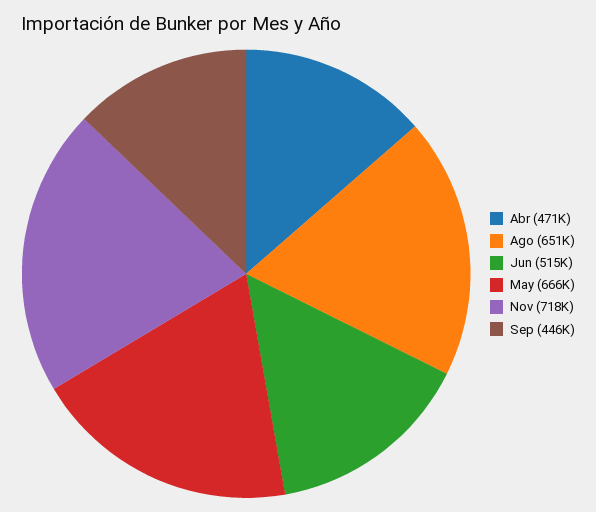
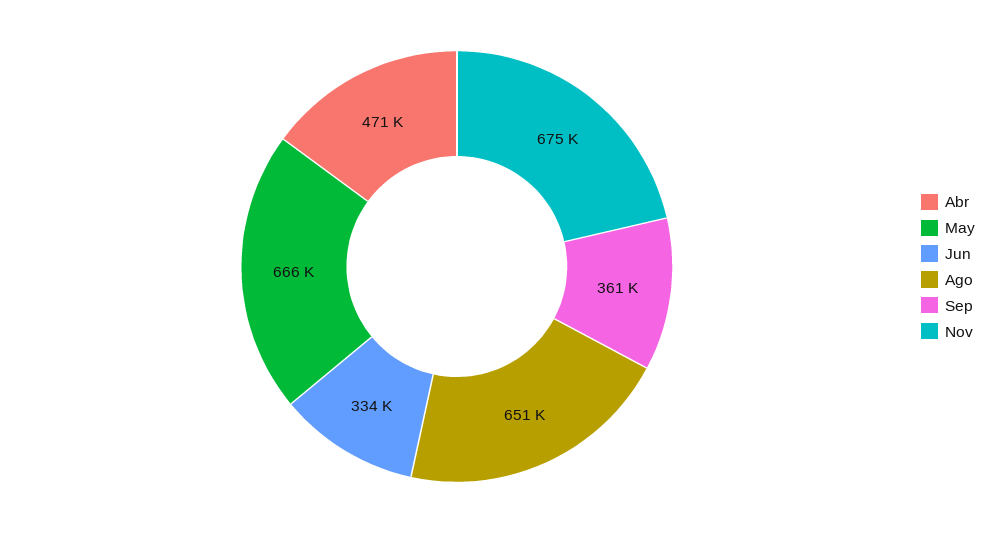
Jun: 515000 -> 334000
Nov: 718000 -> 675000
Sep: 446000 -> 361000

